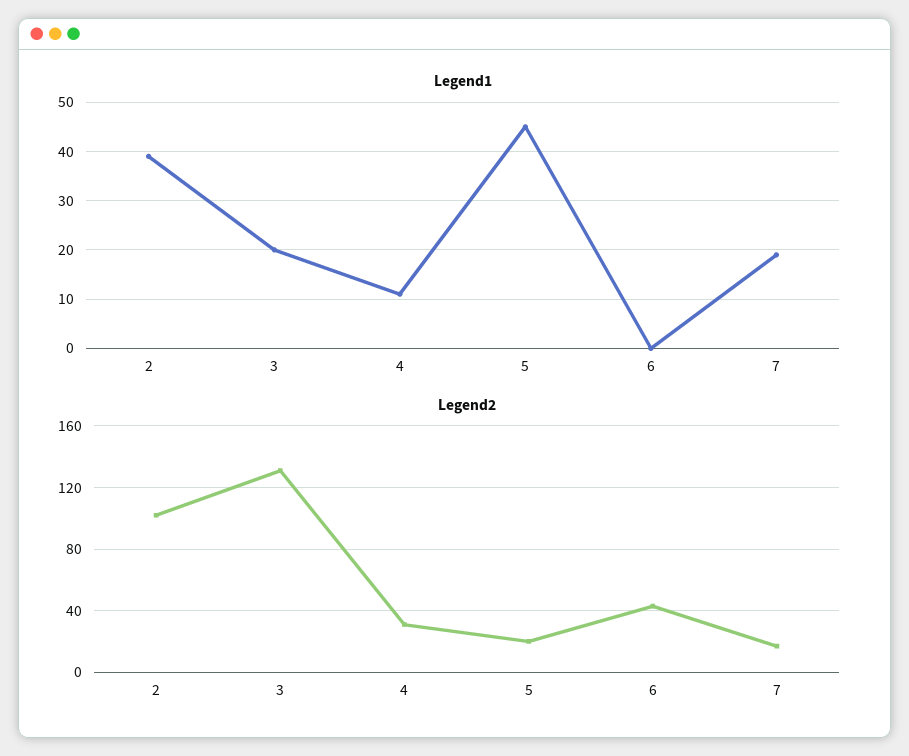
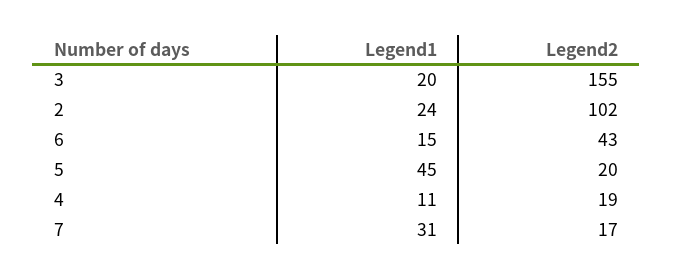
Legend1, 2: 40 -> 24
Legend1, 6: 0 -> 15
Legend1, 7: 20 -> 31
Legend2, 3: 130 -> 155
Legend2, 4: 30 -> 19

